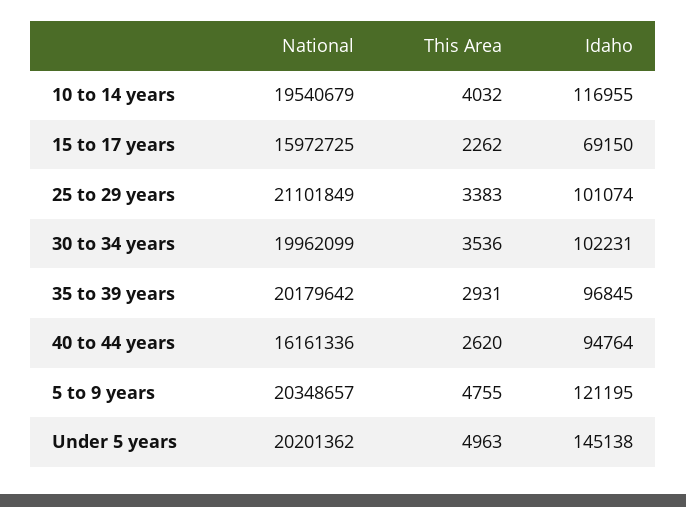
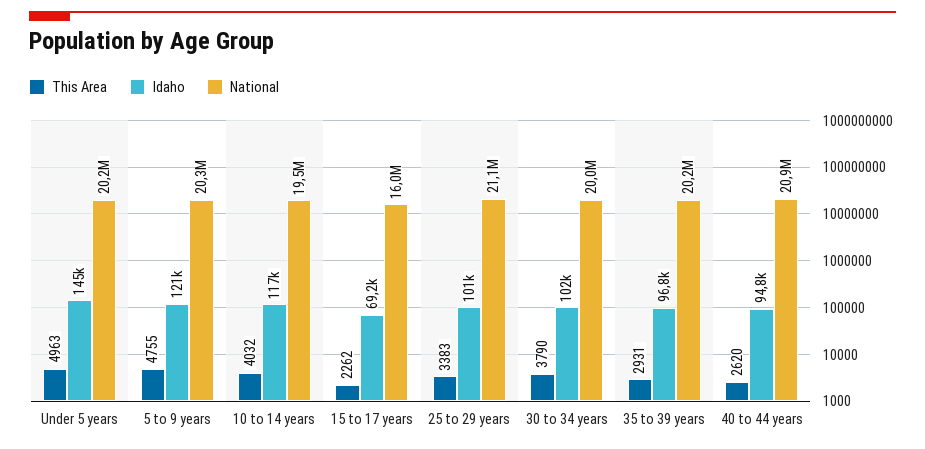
This Area, 30 to 34 years: 3536 -> 3790
National, 40 to 44 years: 16161336 -> 20900000

